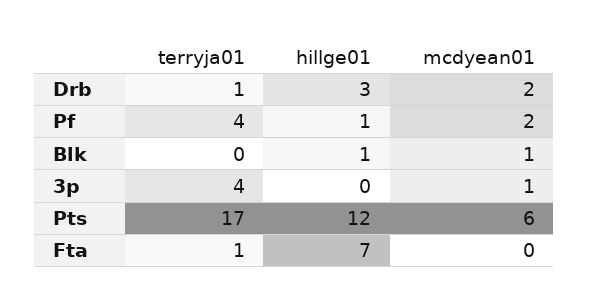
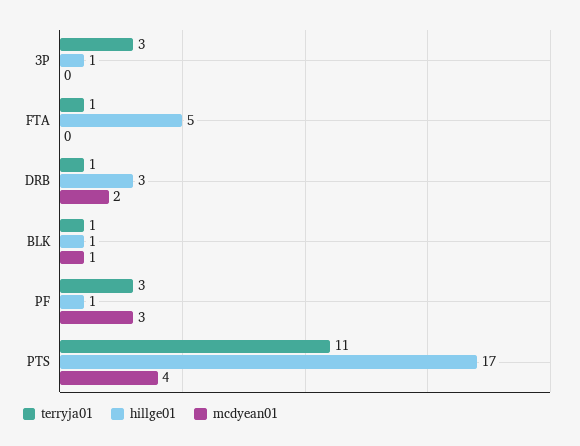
terryja01, Pf: 4 -> 3
mcdyean01, Pf: 2 -> 3
terryja01, Blk: 0 -> 1
terryja01, 3p: 4 -> 3
hillge01, 3p: 0 -> 1
mcdyean01, 3p: 1 -> 0
terryja01, Pts: 17 -> 11
hillge01, Pts: 12 -> 17
mcdyean01, Pts: 6 -> 4
hillge01, Fta: 7 -> 5

